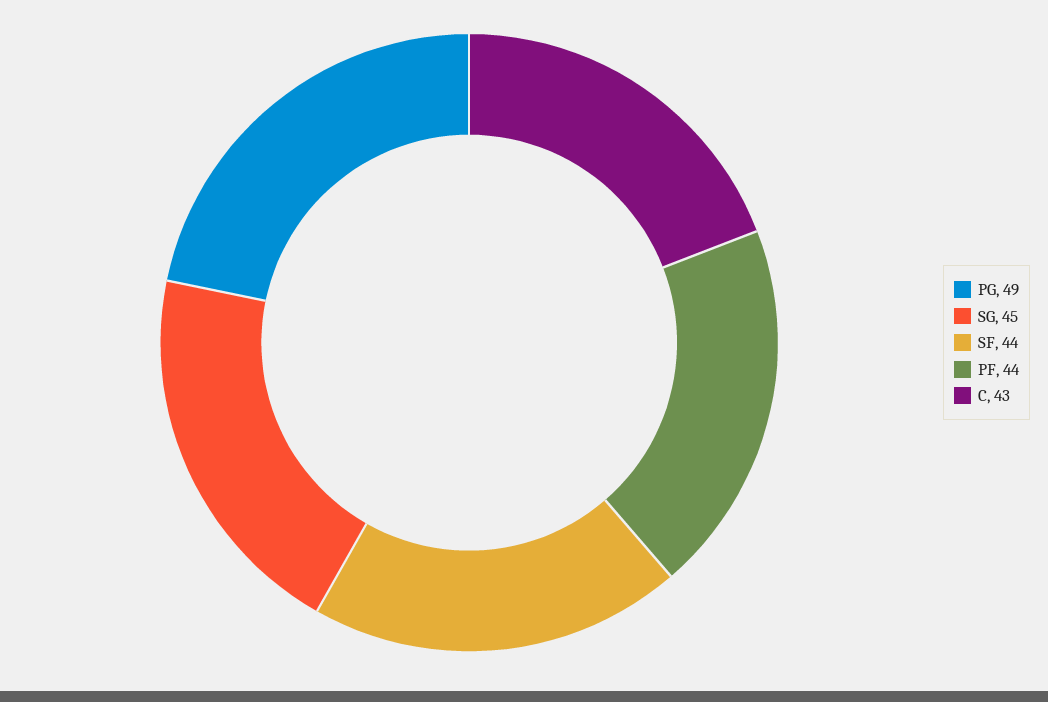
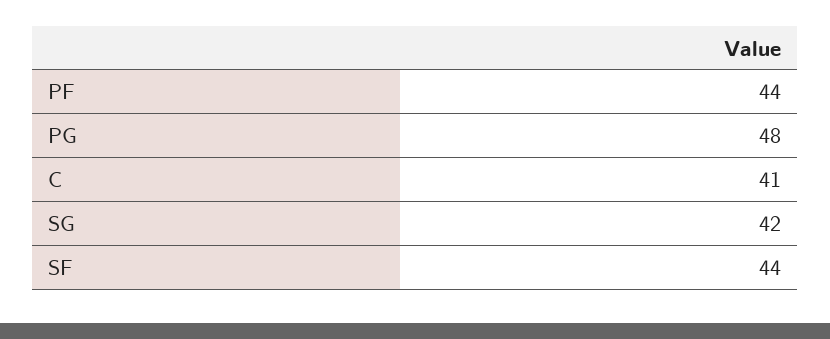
PG: 49 -> 48
SG: 45 -> 42
C: 43 -> 41

